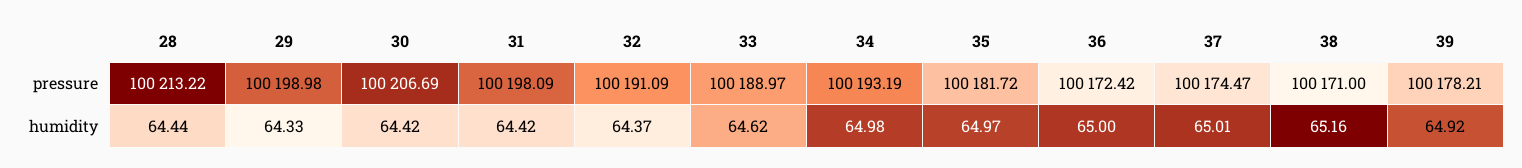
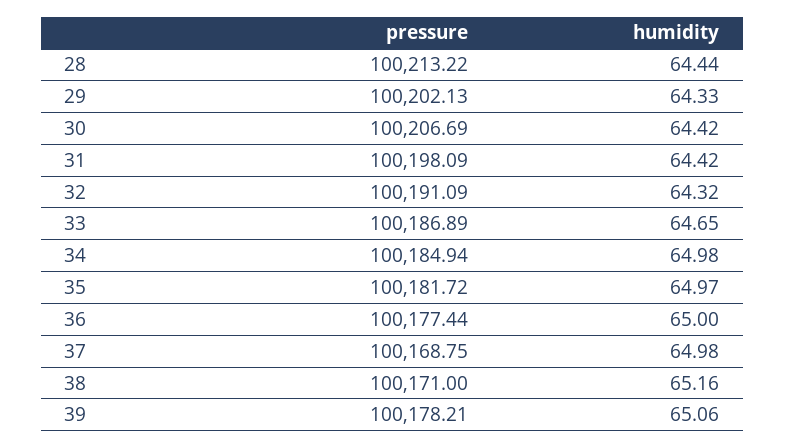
29, pressure: 100198.98 -> 100202.13
33, pressure: 100188.97 -> 100186.89
34, pressure: 100193.19 -> 100184.94
36, pressure: 100172.42 -> 100177.44
37, pressure: 100174.47 -> 100168.75
32, humidity: 64.37 -> 64.32
33, humidity: 64.62 -> 64.65
37, humidity: 65.01 -> 64.98
39, humidity: 64.92 -> 65.06

